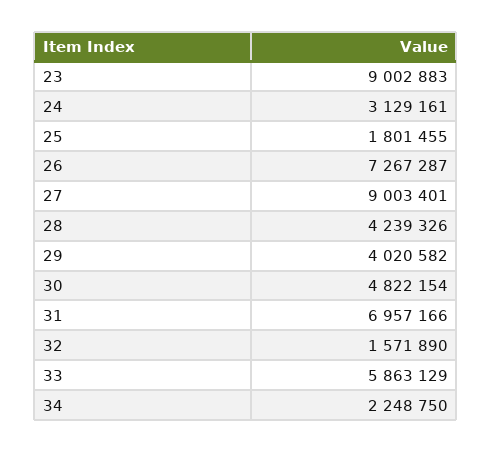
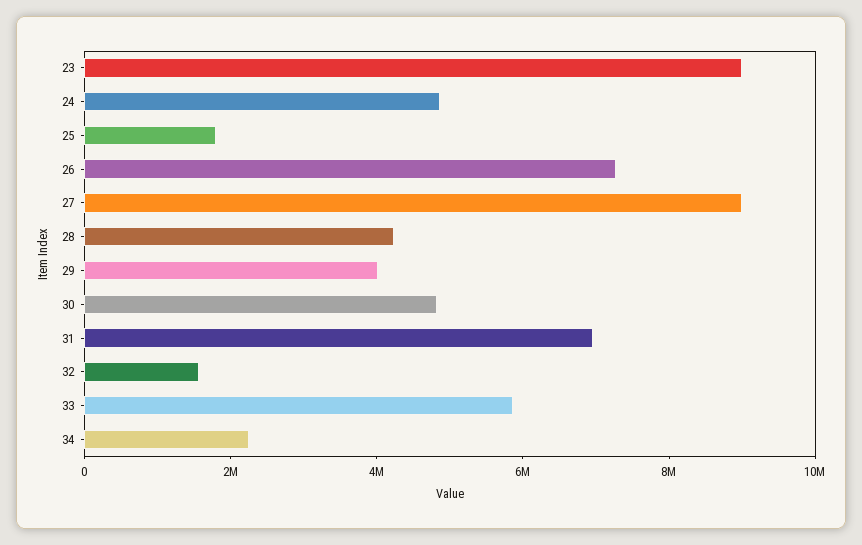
24: 3129161 -> 5000000

